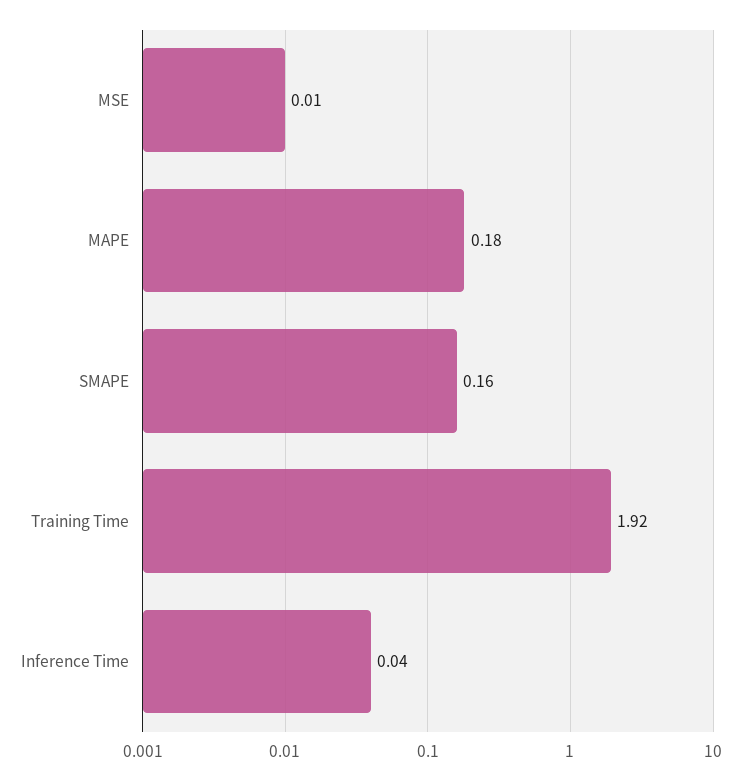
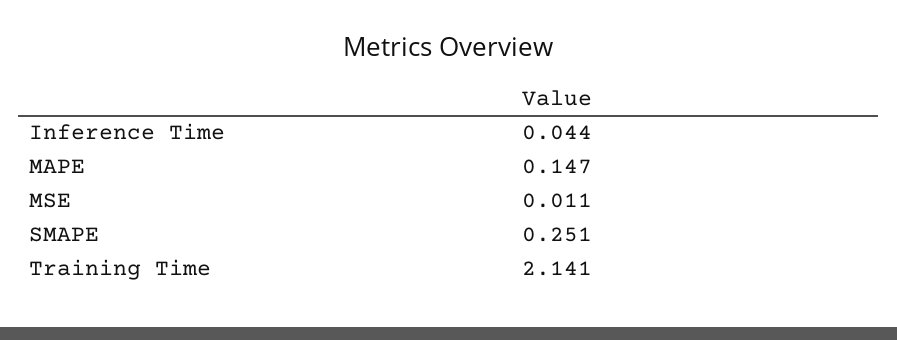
MAPE: 0.18 -> 0.147
SMAPE: 0.16 -> 0.251
Training Time: 1.92 -> 2.141

